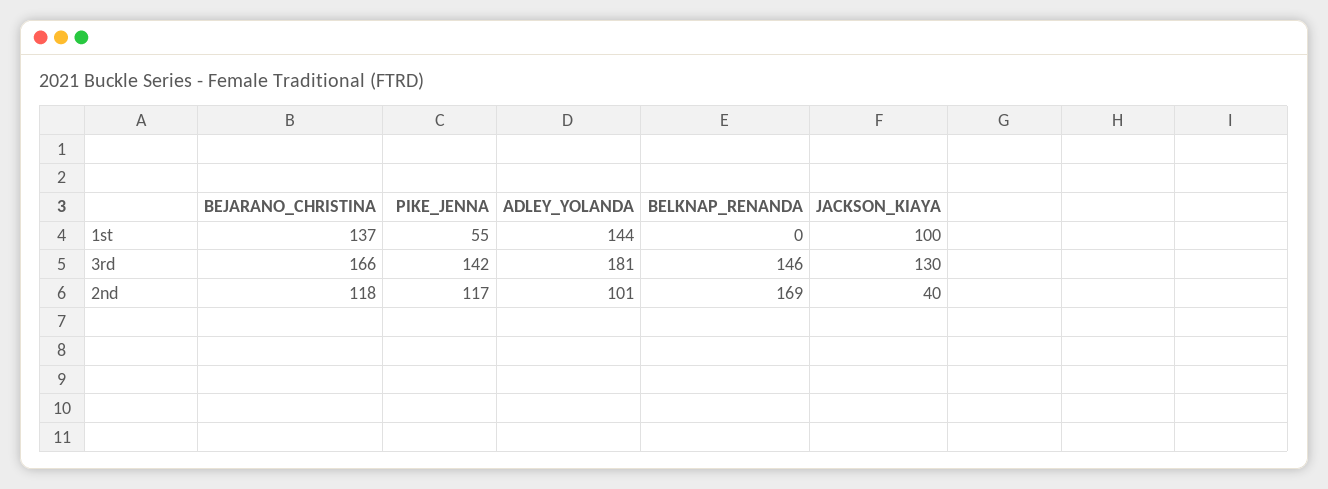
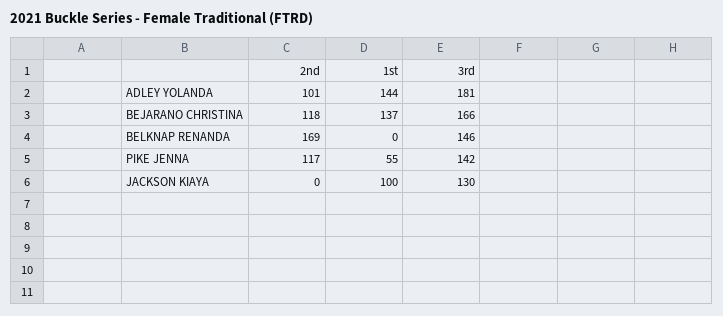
JACKSON_KIAYA, 2nd: 40 -> 0

